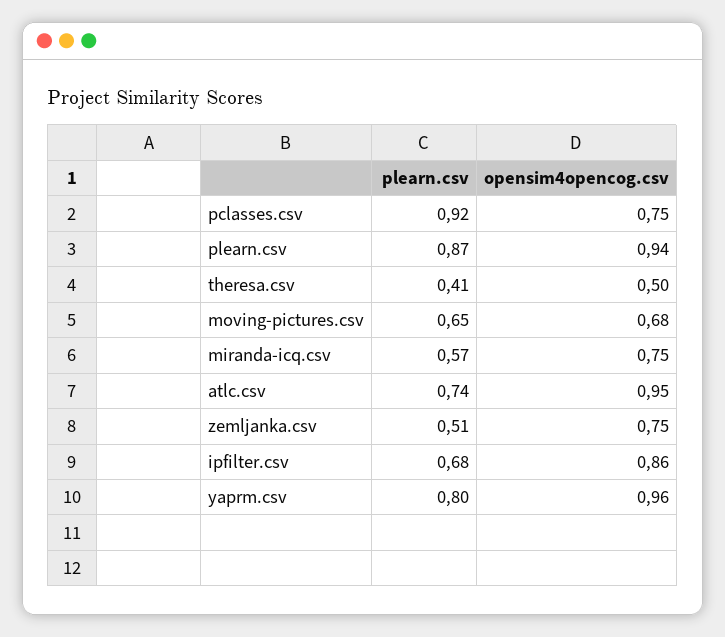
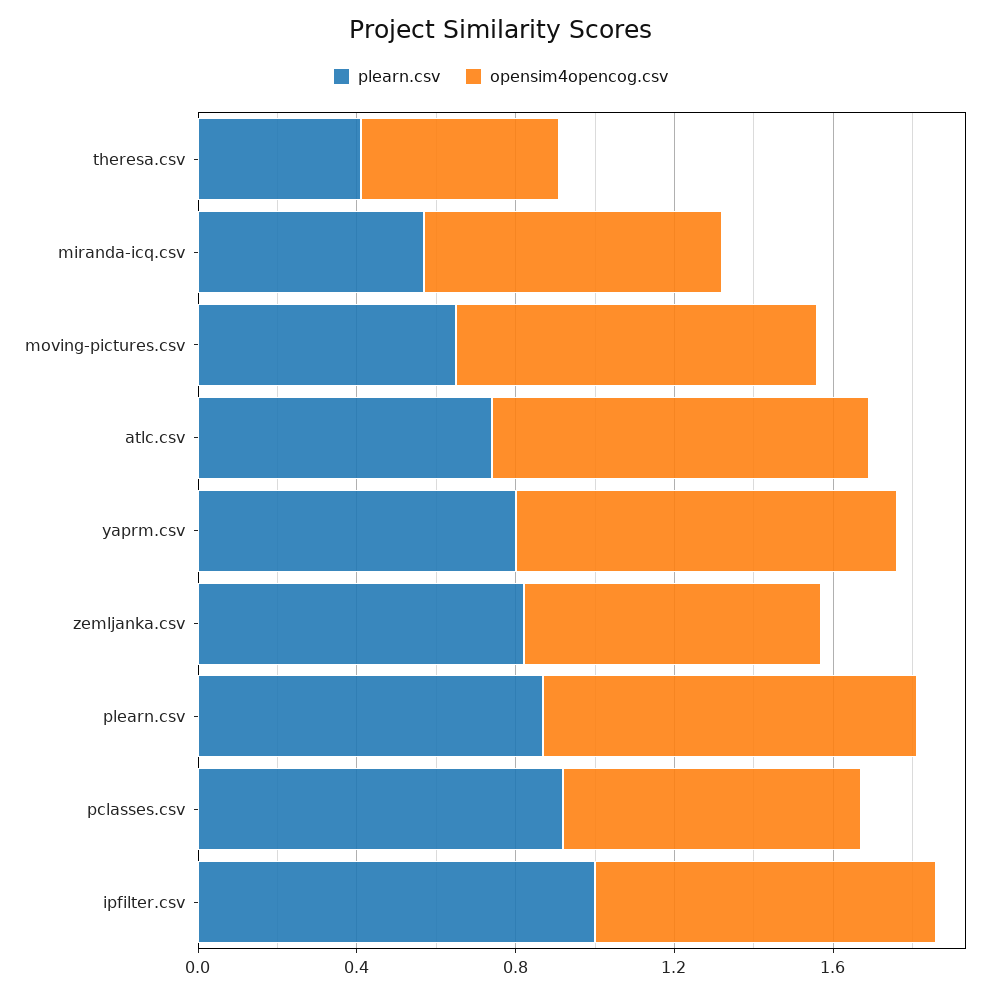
opensim4opencog.csv, moving-pictures.csv: 0.68 -> 0.9
plearn.csv, zemljanka.csv: 0.51 -> 0.8
plearn.csv, ipfilter.csv: 0.68 -> 1

